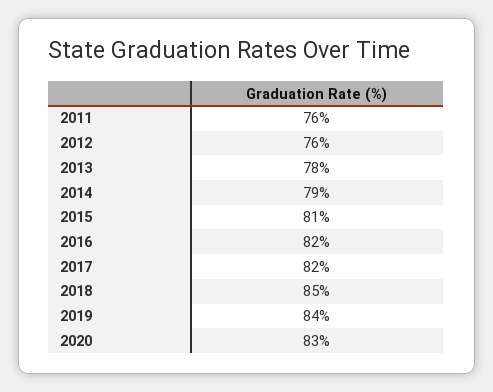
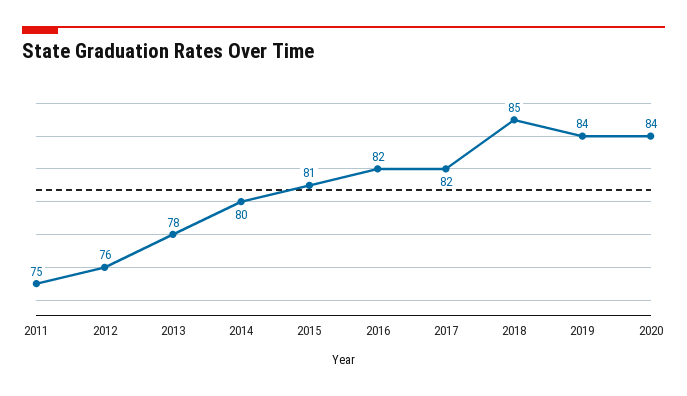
2011: 76 -> 75
2014: 79 -> 80
2020: 83 -> 84

